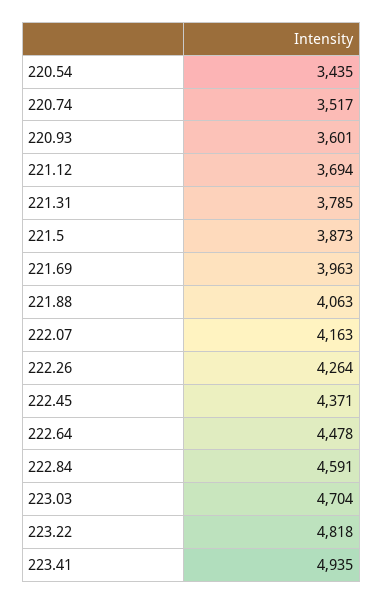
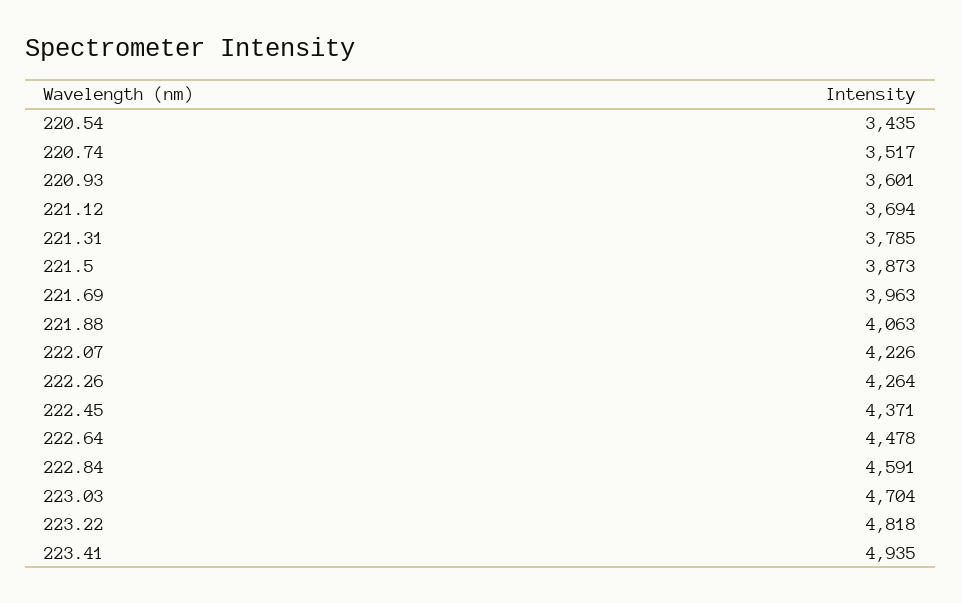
222.07: 4163 -> 4226

